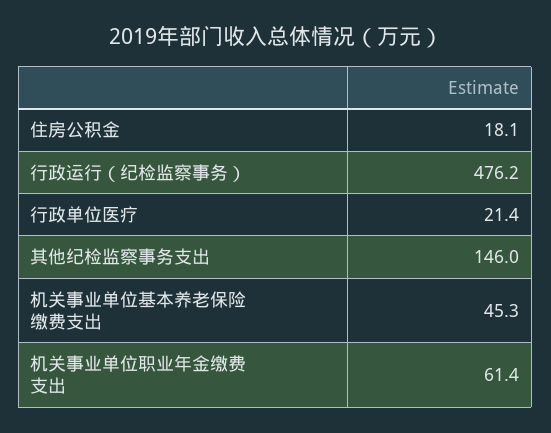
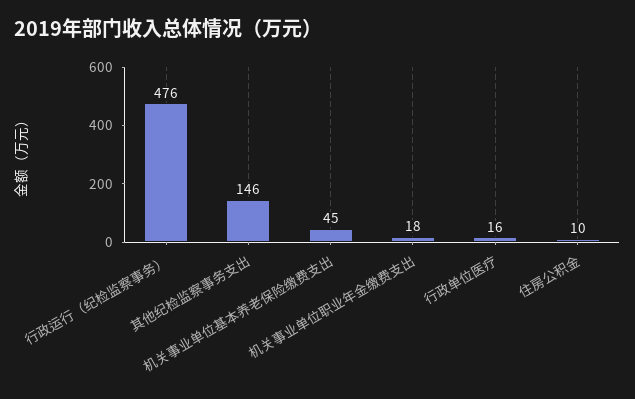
住房公积金: 18.1 -> 10
行政单位医疗: 21.4 -> 16
机关事业单位职业年金缴费支出: 61.4 -> 18

